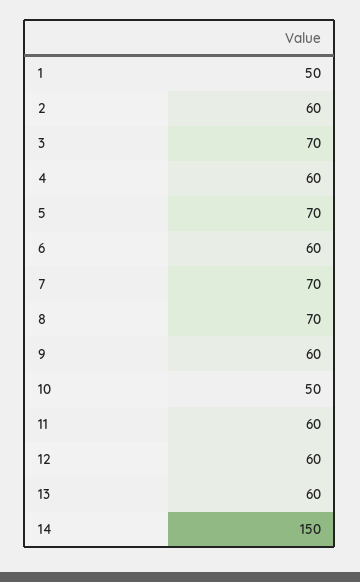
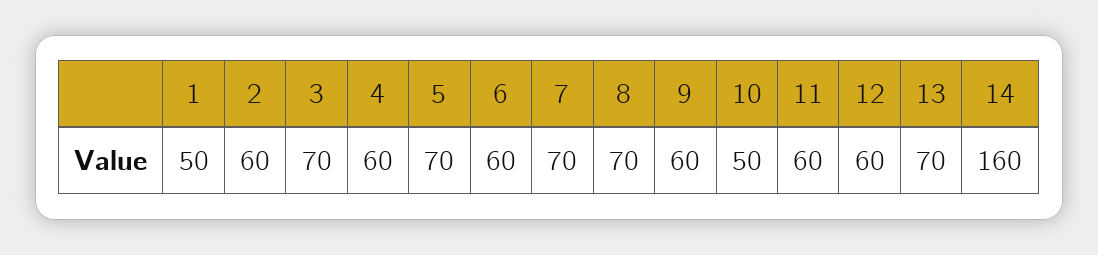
13: 60 -> 70
14: 150 -> 160

